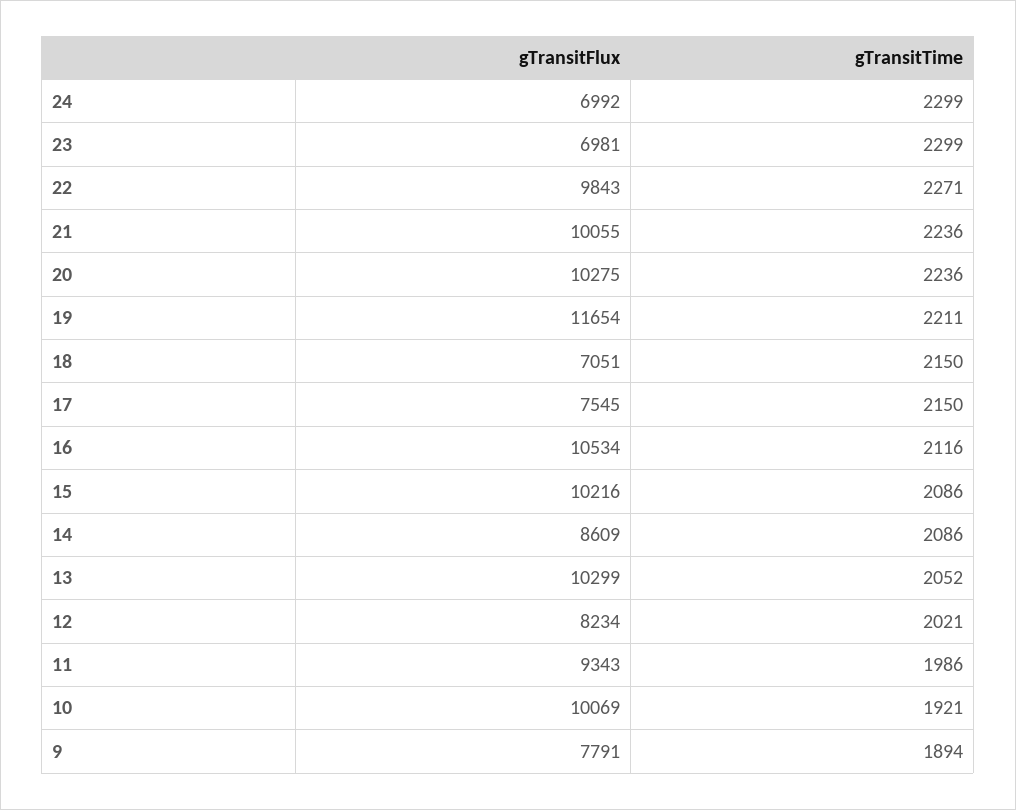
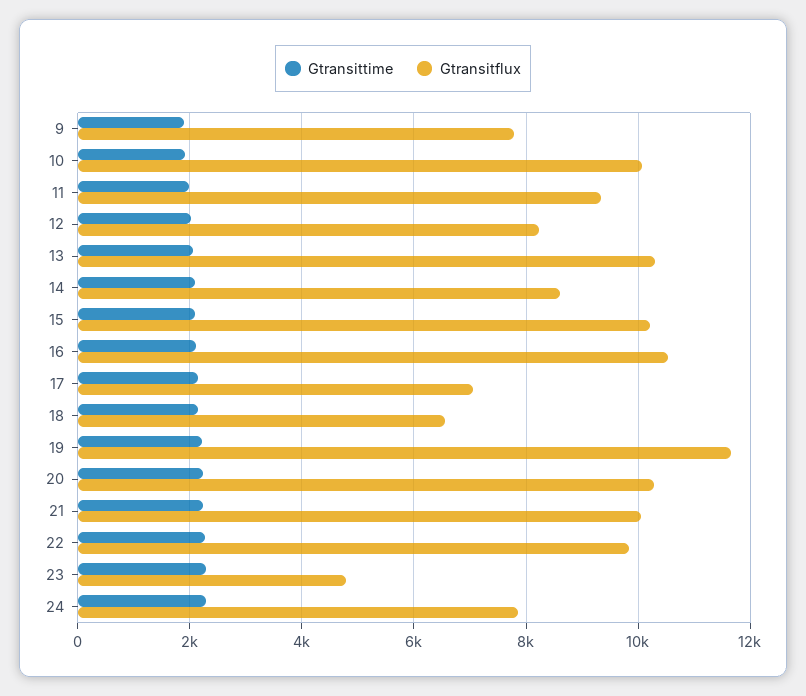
gTransitFlux, 24: 6992 -> 7800
gTransitFlux, 23: 6981 -> 4800
gTransitFlux, 18: 7051 -> 6600
gTransitFlux, 17: 7545 -> 7000

